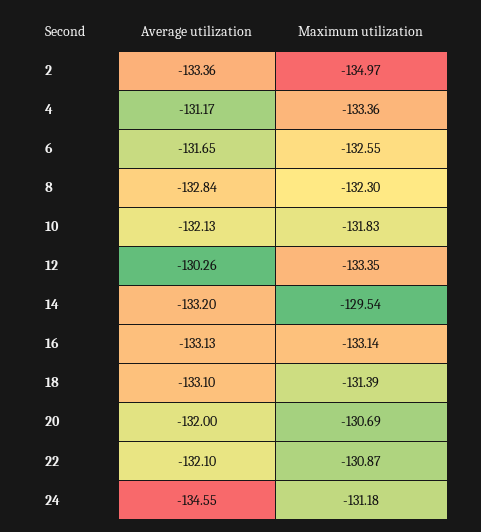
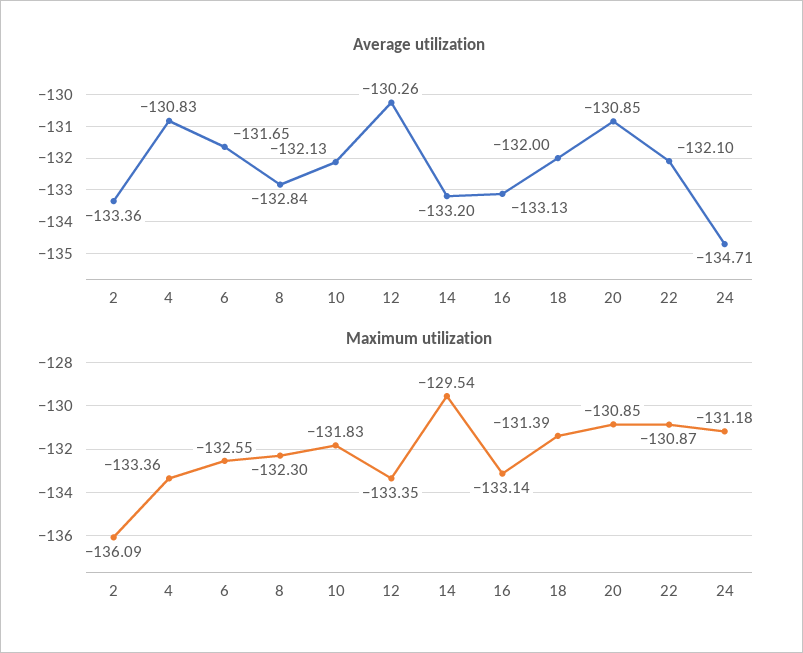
Maximum utilization, 2: -134.97 -> -136.09
Average utilization, 4: -131.17 -> -130.83
Average utilization, 18: -133.1 -> -132
Average utilization, 20: -132 -> -130.85
Maximum utilization, 20: -130.69 -> -130.85
Average utilization, 24: -134.55 -> -134.71

